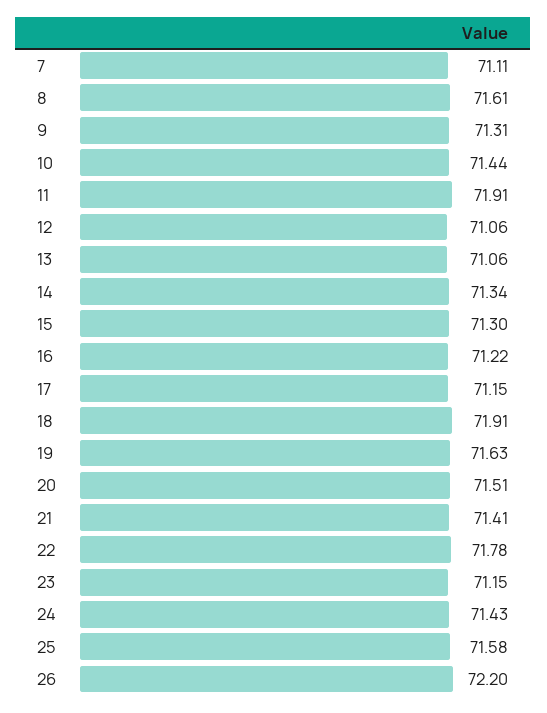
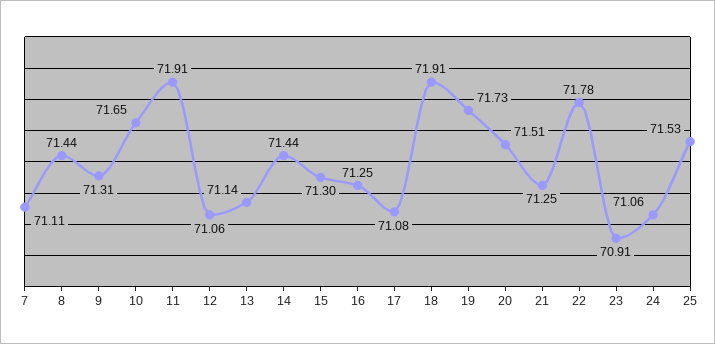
8: 71.61 -> 71.44
10: 71.44 -> 71.65
13: 71.06 -> 71.14
14: 71.34 -> 71.44
16: 71.22 -> 71.25
17: 71.15 -> 71.08
19: 71.63 -> 71.73
21: 71.41 -> 71.25
23: 71.15 -> 70.91
24: 71.43 -> 71.06
25: 71.58 -> 71.53
26: 72.2 -> none

